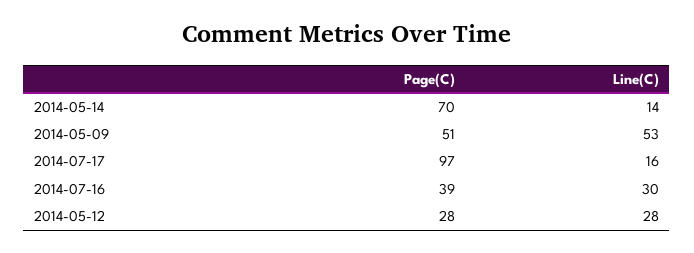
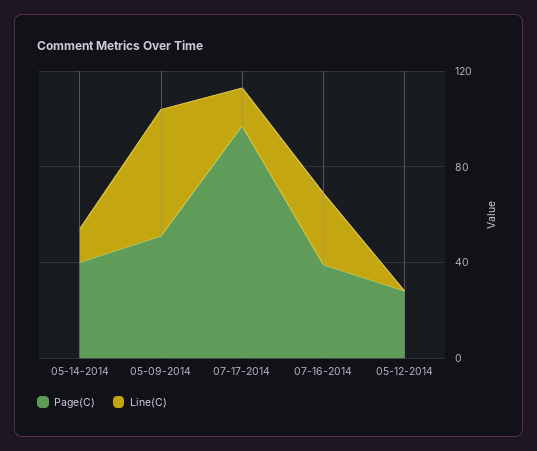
Page(C), 2014-05-14: 70 -> 40
Line(C), 2014-05-12: 28 -> 0

